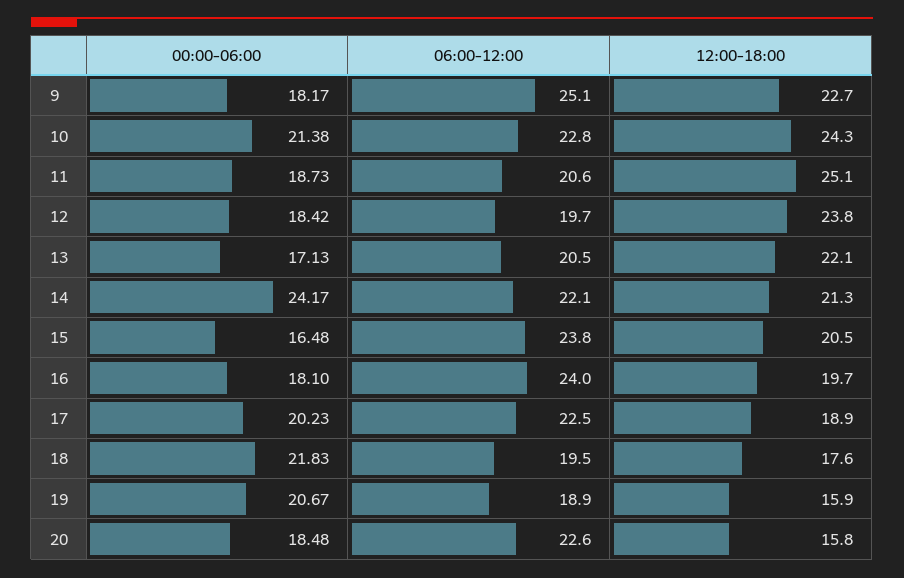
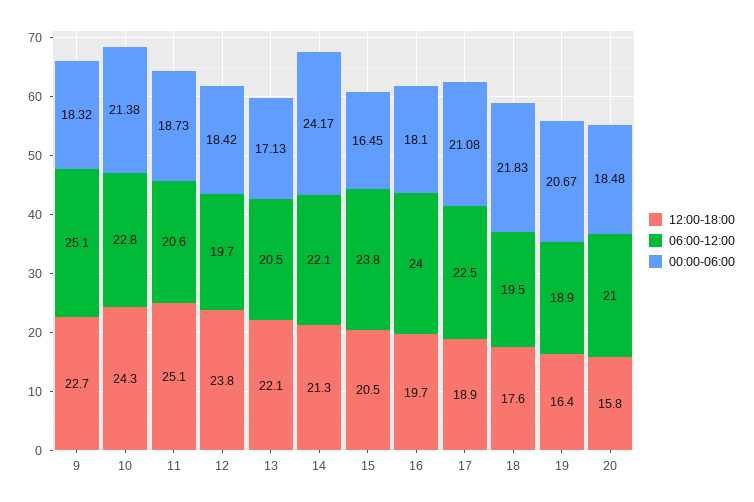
00:00-06:00, 9: 18.17 -> 18.32
00:00-06:00, 15: 16.48 -> 16.45
00:00-06:00, 17: 20.23 -> 21.08
12:00-18:00, 19: 15.9 -> 16.4
06:00-12:00, 20: 22.6 -> 21

